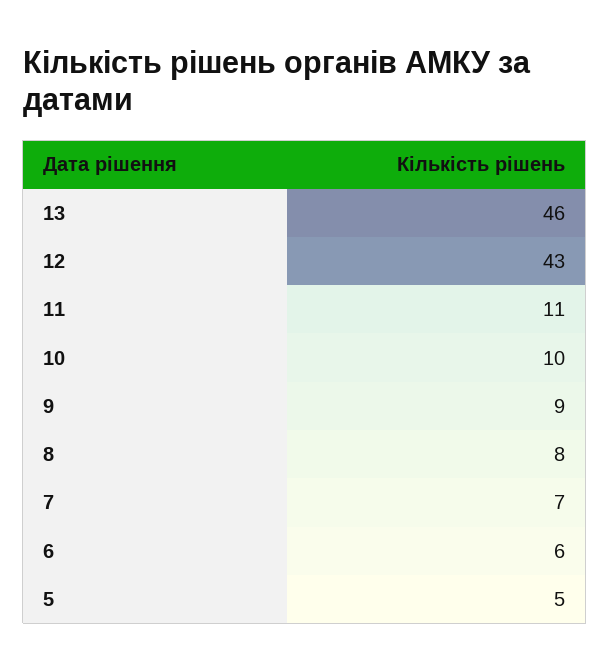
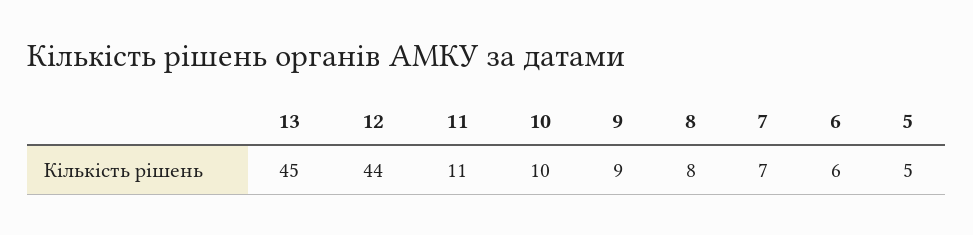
13: 46 -> 45
12: 43 -> 44

